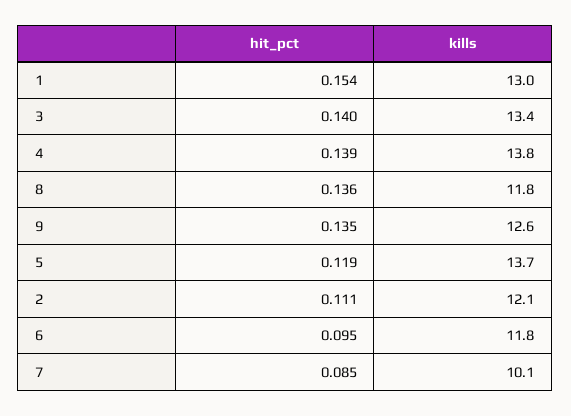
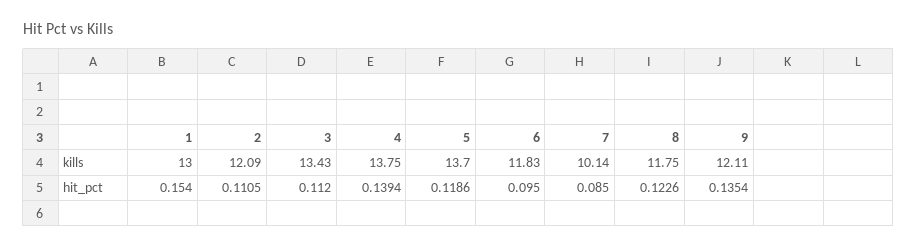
hit_pct, 3: 0.14 -> 0.112
hit_pct, 8: 0.136 -> 0.1226
kills, 9: 12.6 -> 12.11

